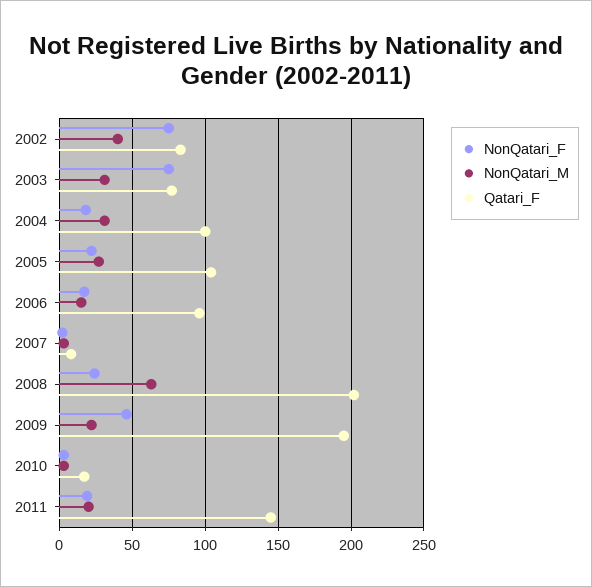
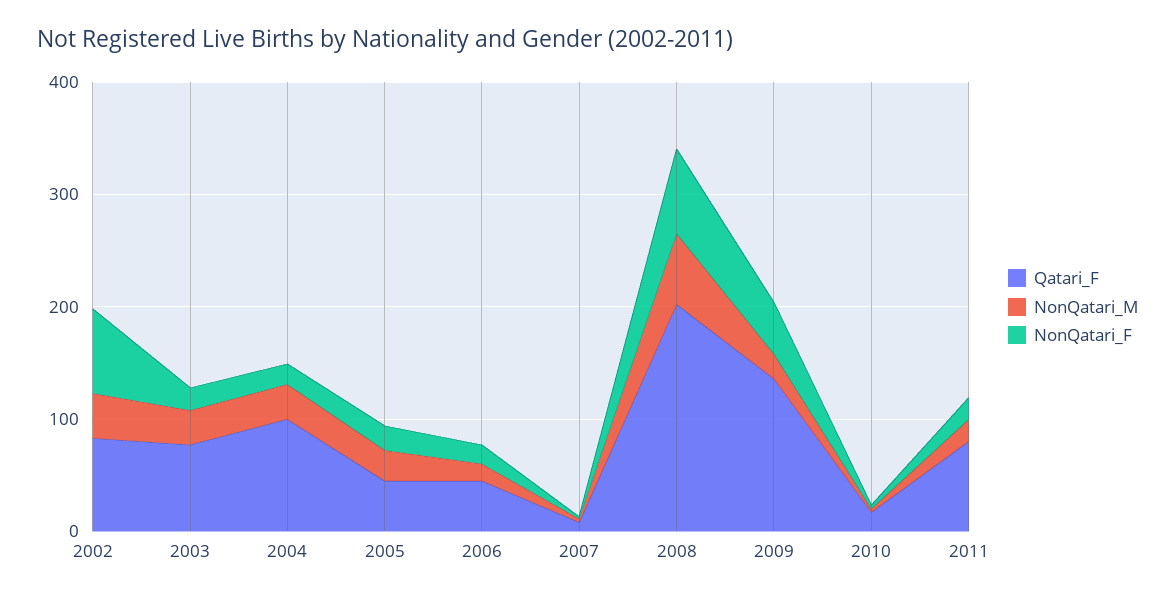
NonQatari_F, 2003: 75 -> 20
Qatari_F, 2005: 105 -> 40
Qatari_F, 2006: 95 -> 40
NonQatari_F, 2008: 25 -> 80
Qatari_F, 2009: 195 -> 140
Qatari_F, 2011: 145 -> 80

